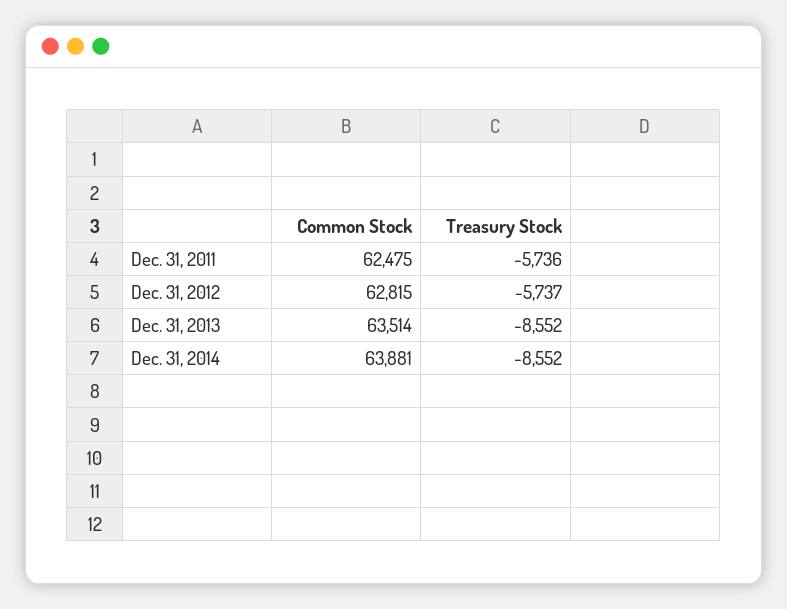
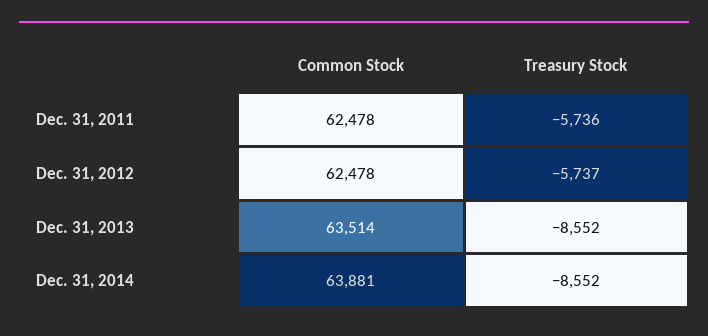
Common Stock, Dec. 31, 2011: 62475 -> 62478
Common Stock, Dec. 31, 2012: 62815 -> 62478

